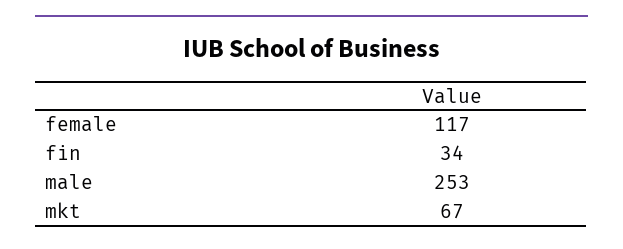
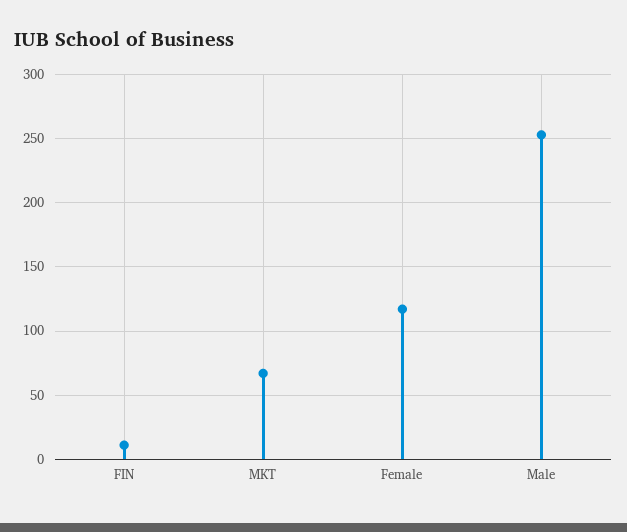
fin: 34 -> 10

